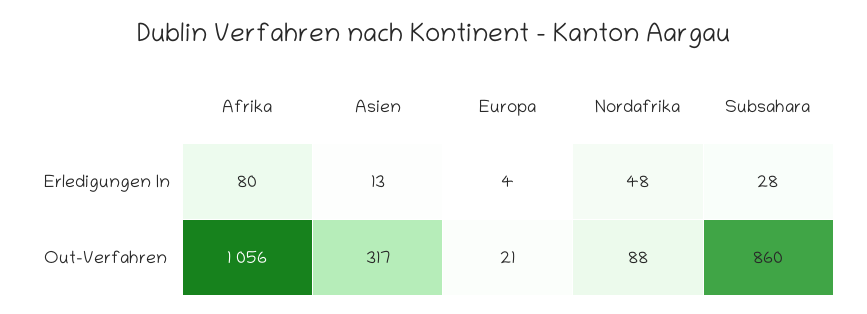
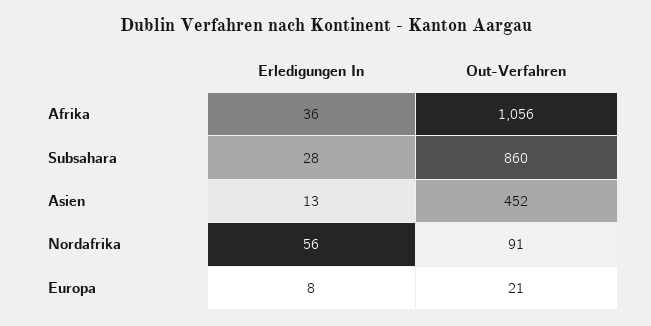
Afrika, Erledigungen In: 80 -> 36
Europa, Erledigungen In: 4 -> 8
Nordafrika, Erledigungen In: 48 -> 56
Asien, Out-Verfahren: 317 -> 452
Nordafrika, Out-Verfahren: 88 -> 91

